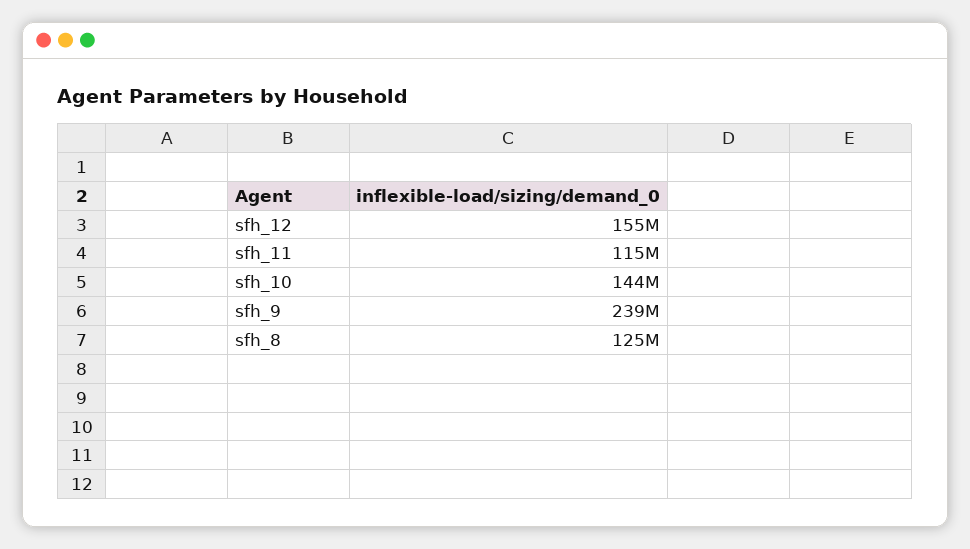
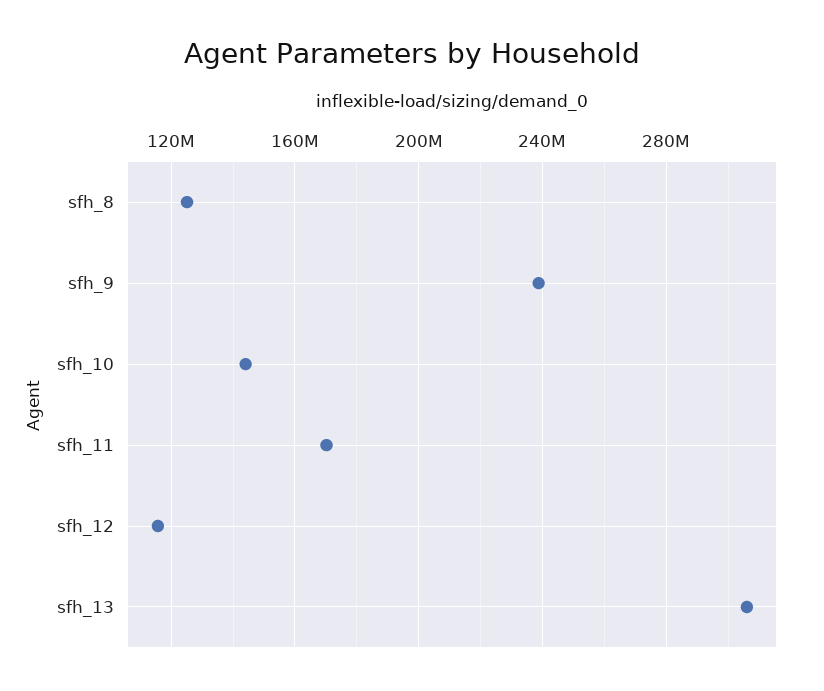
sfh_12: 155000000 -> 115000000
sfh_11: 115000000 -> 170000000
sfh_13: none -> 305000000

